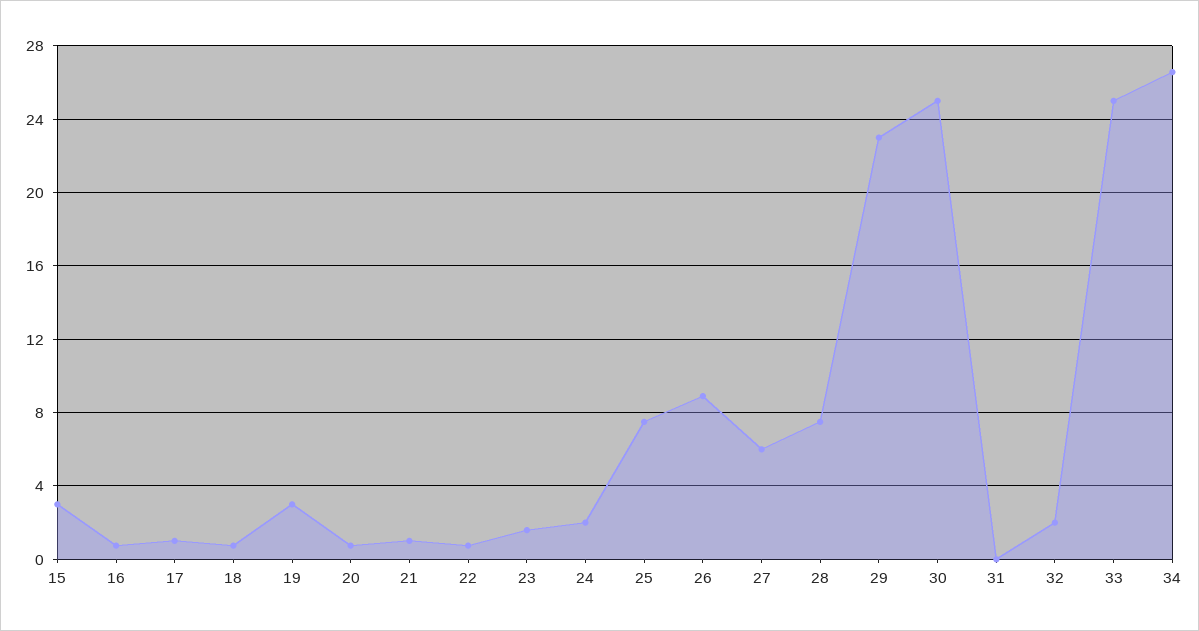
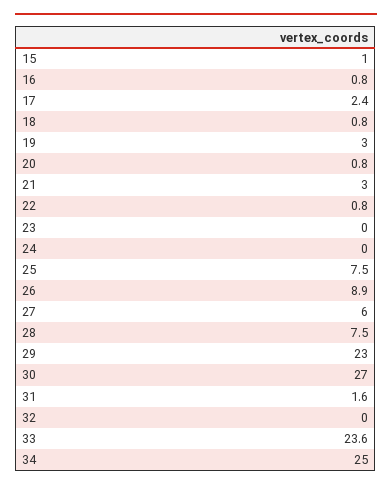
15: 3 -> 1
17: 1 -> 2.4
21: 1 -> 3
23: 1.5 -> 0
24: 2 -> 0
30: 25 -> 27
31: 0 -> 1.6
32: 2 -> 0
33: 25 -> 23.6
34: 26.5 -> 25

